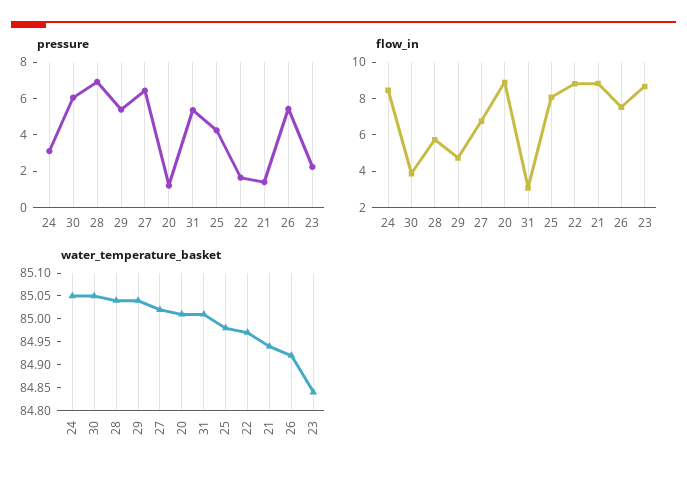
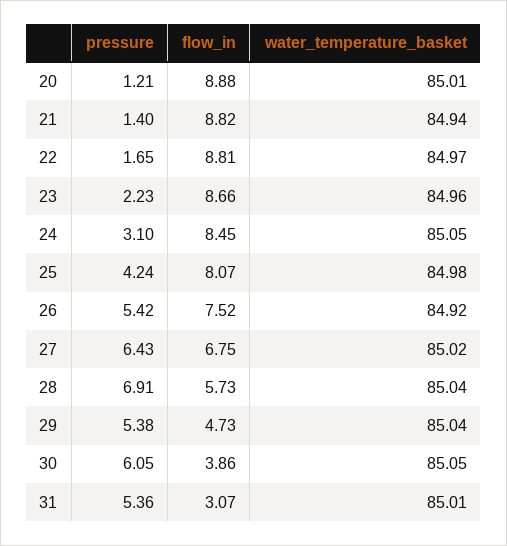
water_temperature_basket, 23: 84.85 -> 84.96

